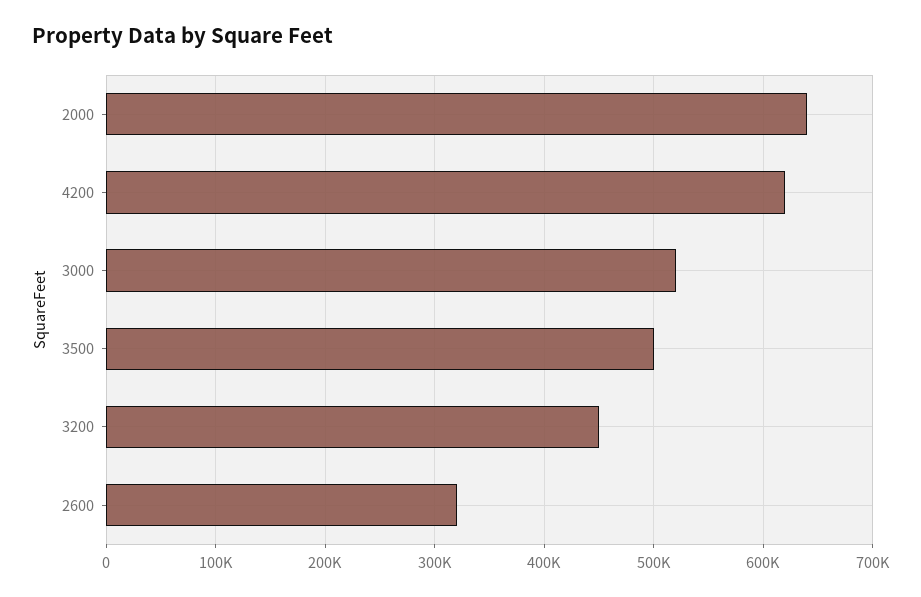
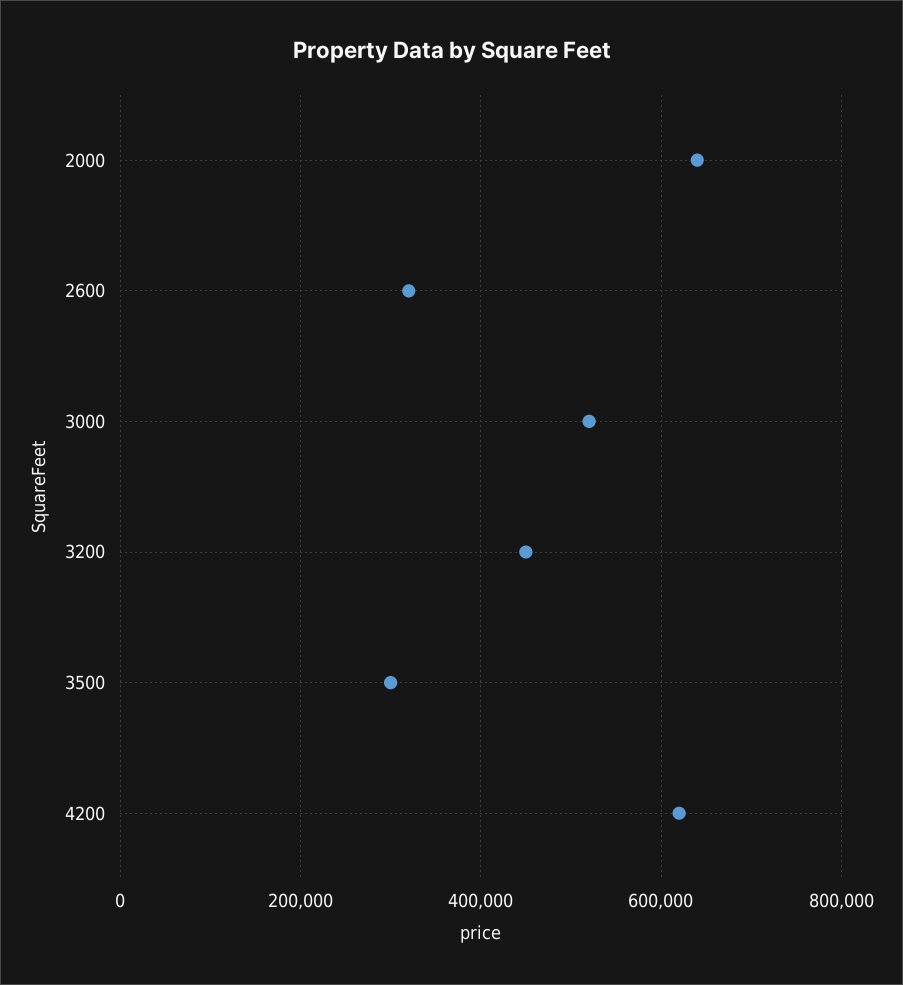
3500: 500000 -> 300000

